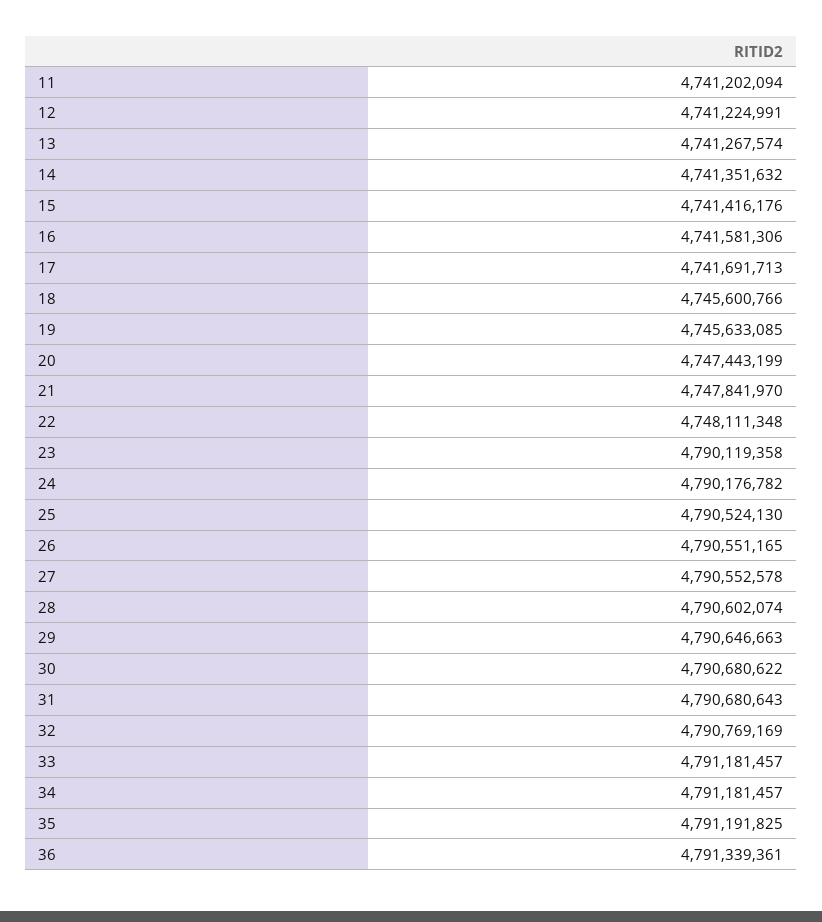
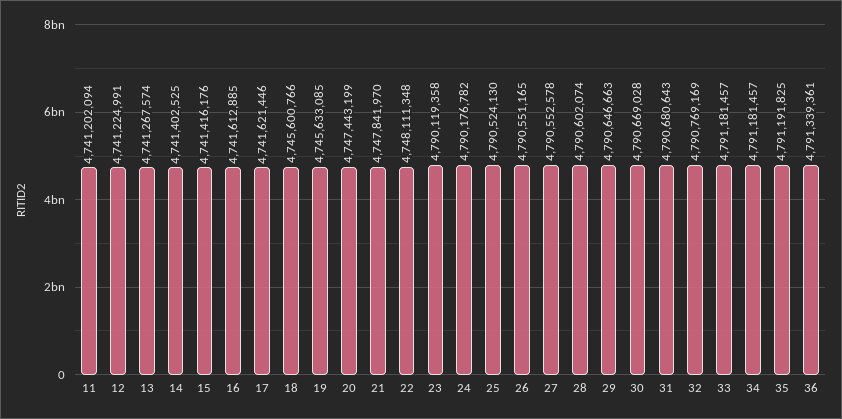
14: 4741351632 -> 4741402525
16: 4741581306 -> 4741612885
17: 4741691713 -> 4741621446
30: 4790680622 -> 4790669028

